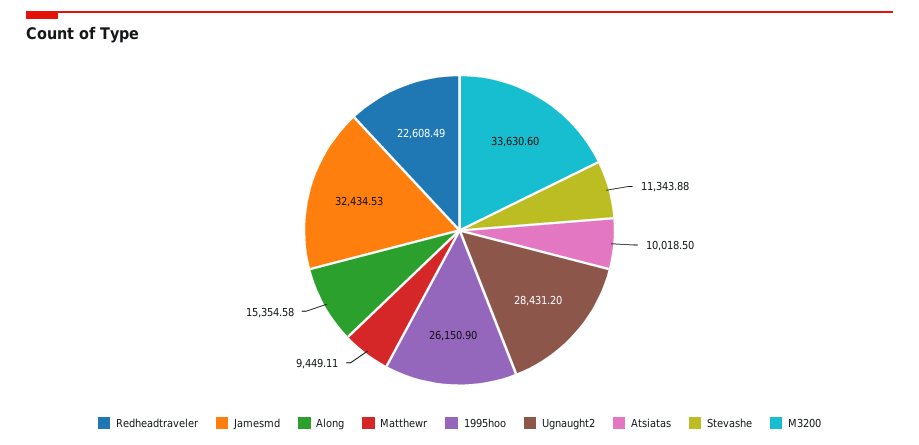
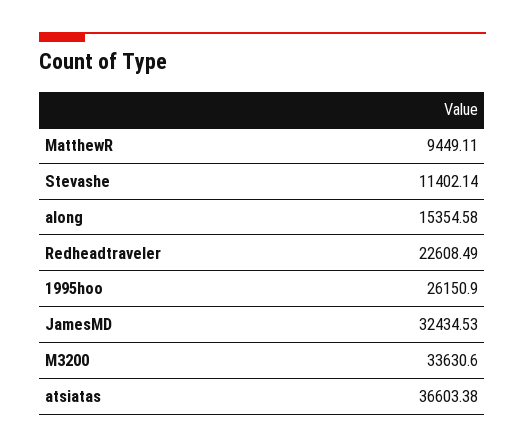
Ugnaught2: 28431.2 -> none
Atsiatas: 10018.5 -> 36603.38
Stevashe: 11343.88 -> 11402.14

